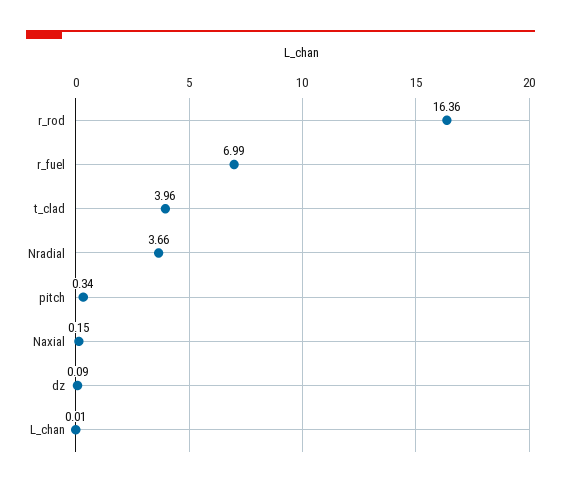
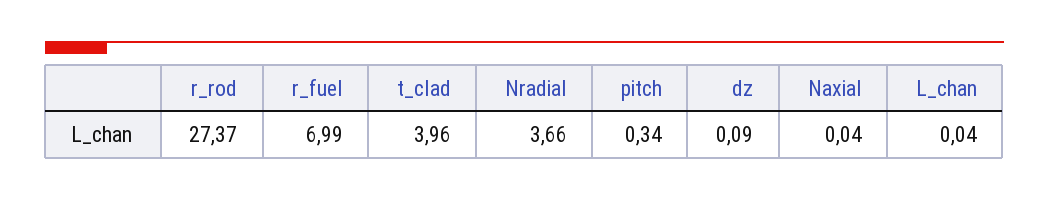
r_rod: 16.36 -> 27.37
Naxial: 0.15 -> 0.04
L_chan: 0.01 -> 0.04

